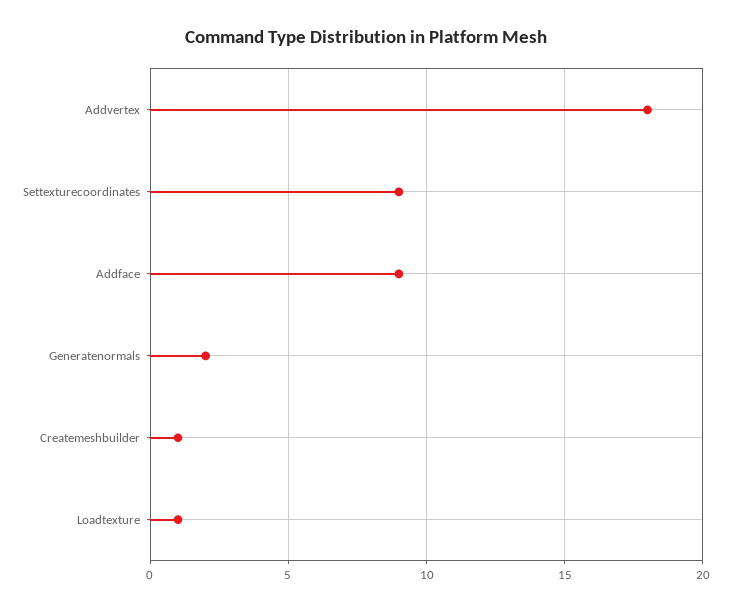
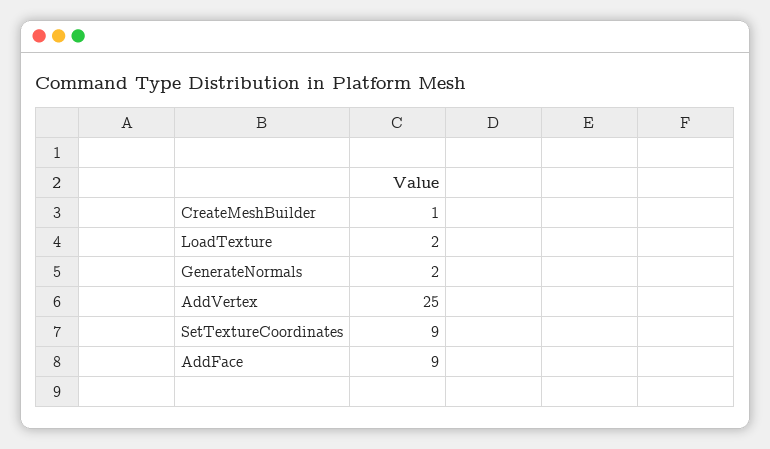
Addvertex: 18 -> 25
Loadtexture: 1 -> 2

